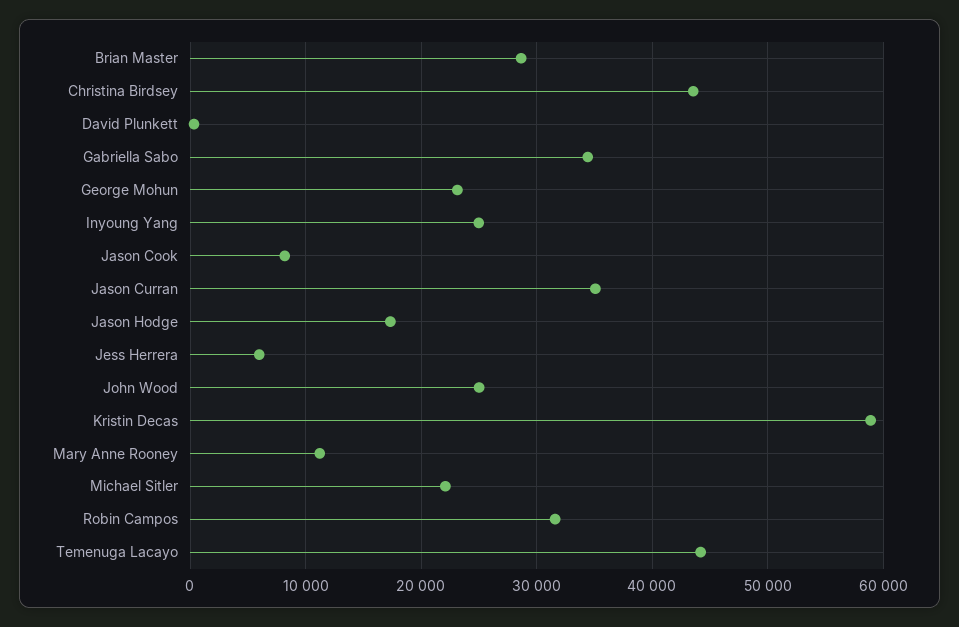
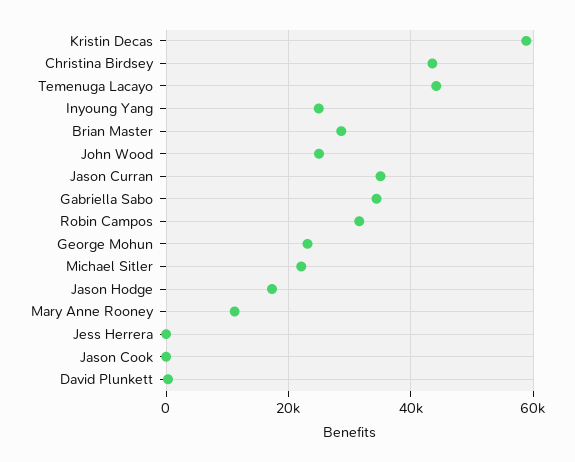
Jason Cook: 8000 -> 0
Jess Herrera: 6000 -> 0

